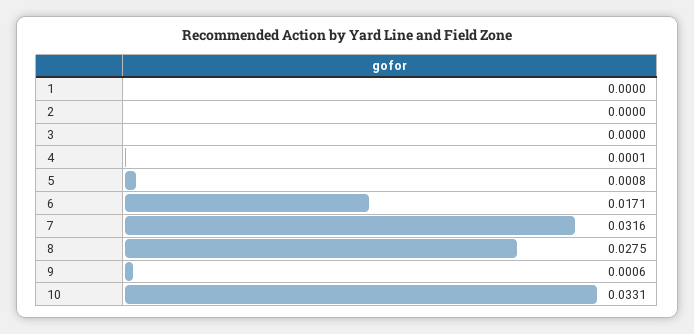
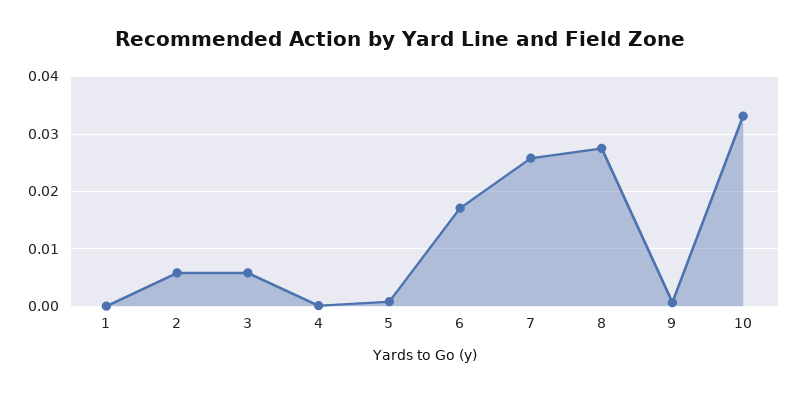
2: 0 -> 0.006
3: 0 -> 0.006
7: 0.0316 -> 0.026

